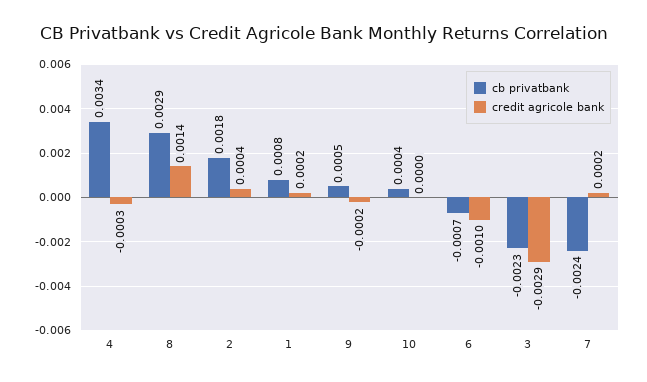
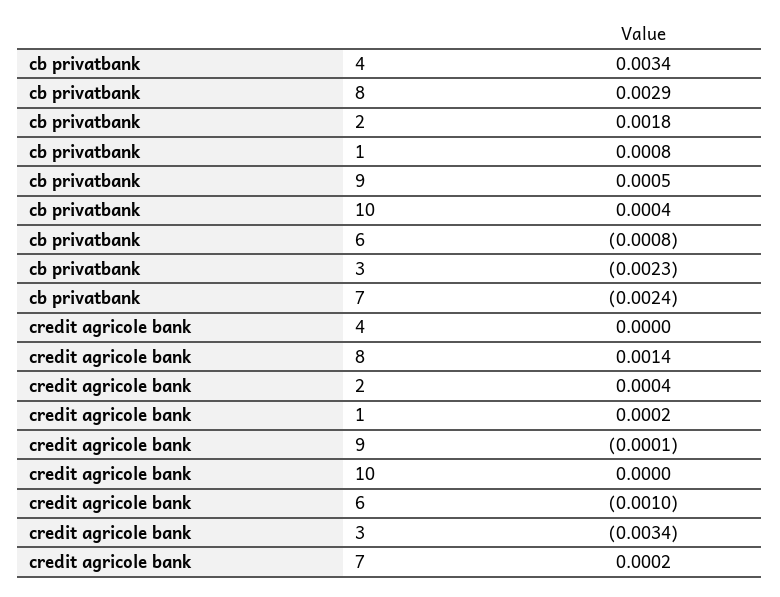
credit agricole bank, 4: -0.0003 -> 0
credit agricole bank, 9: -0.0002 -> -0.0001
cb privatbank, 6: -0.0007 -> -0.0008
credit agricole bank, 3: -0.0029 -> -0.0034

